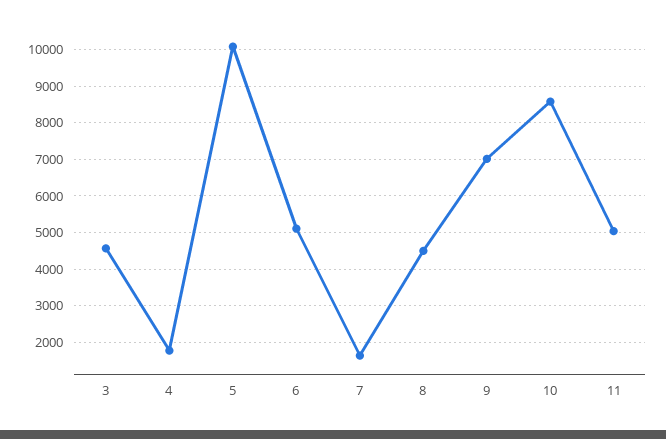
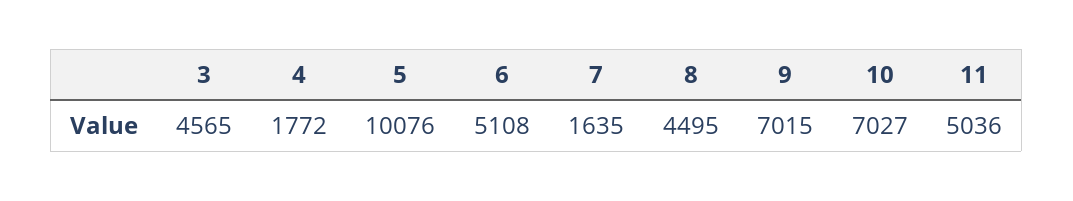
10: 8600 -> 7027

